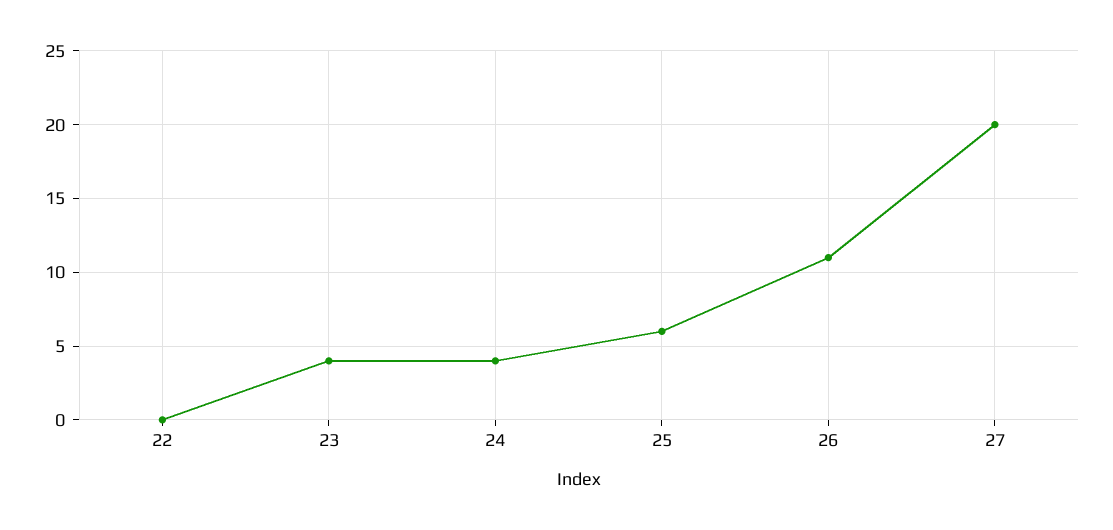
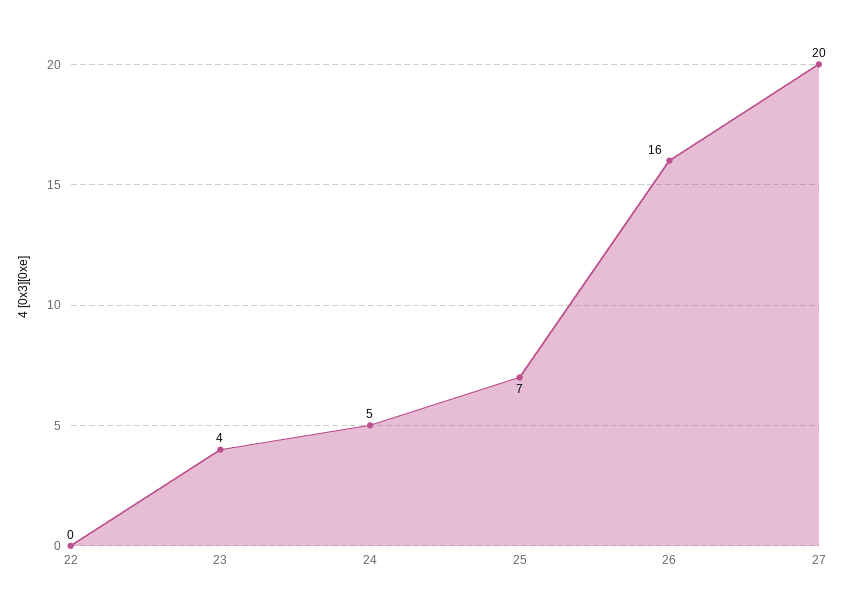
24: 4 -> 5
25: 6 -> 7
26: 11 -> 16

